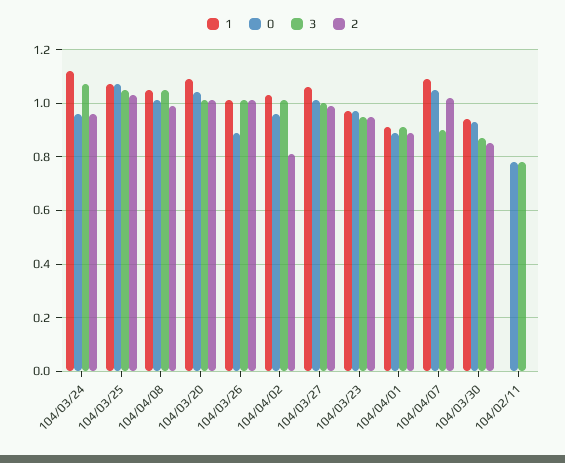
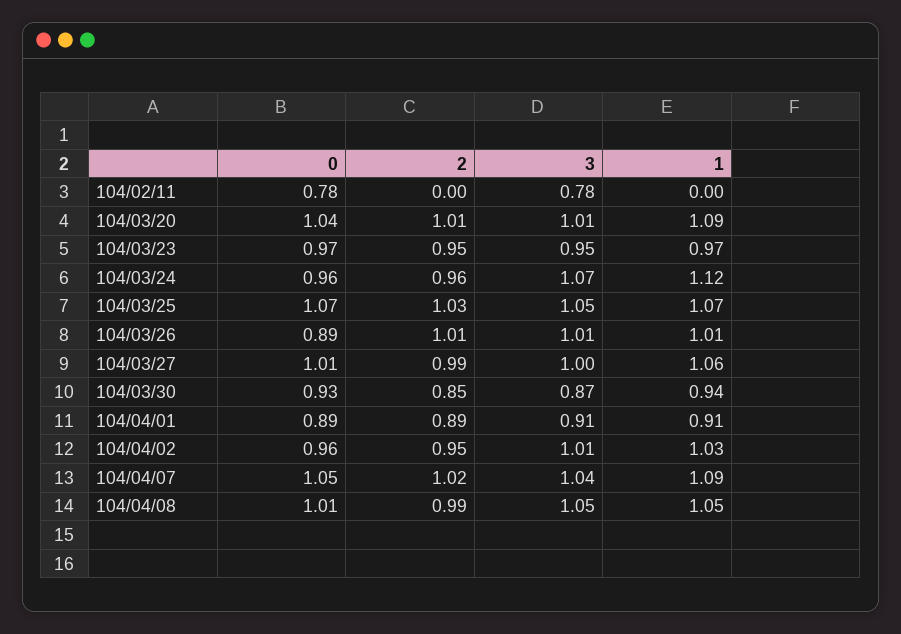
2, 104/04/02: 0.8 -> 0.95
3, 104/04/07: 0.9 -> 1.04

